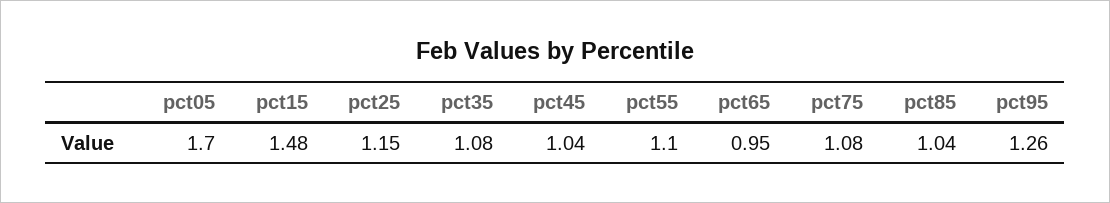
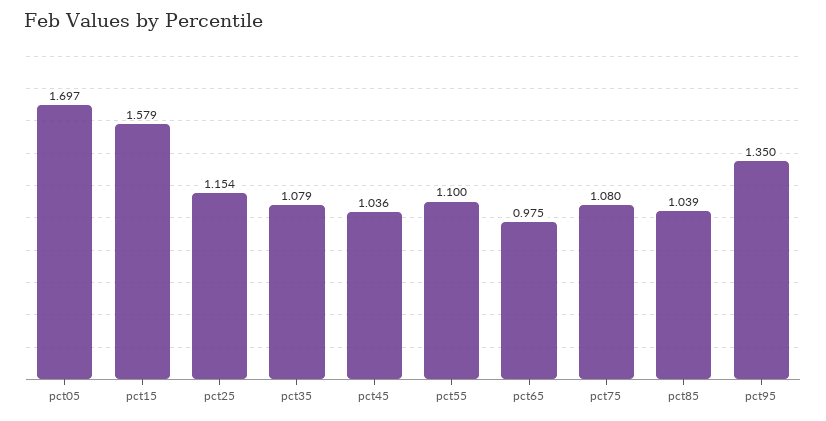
pct15: 1.48 -> 1.579
pct65: 0.95 -> 0.975
pct95: 1.26 -> 1.35

